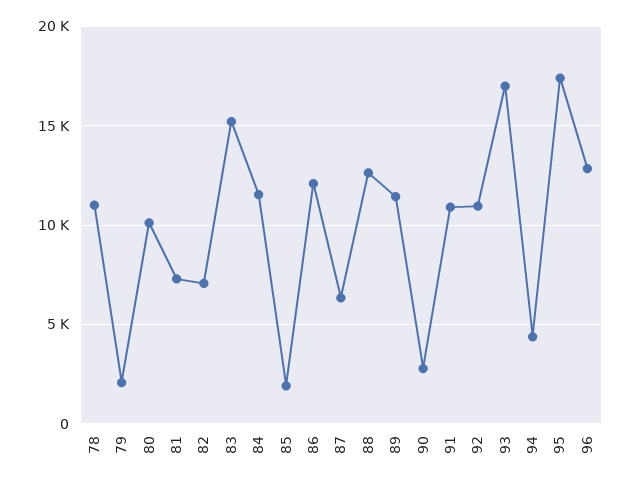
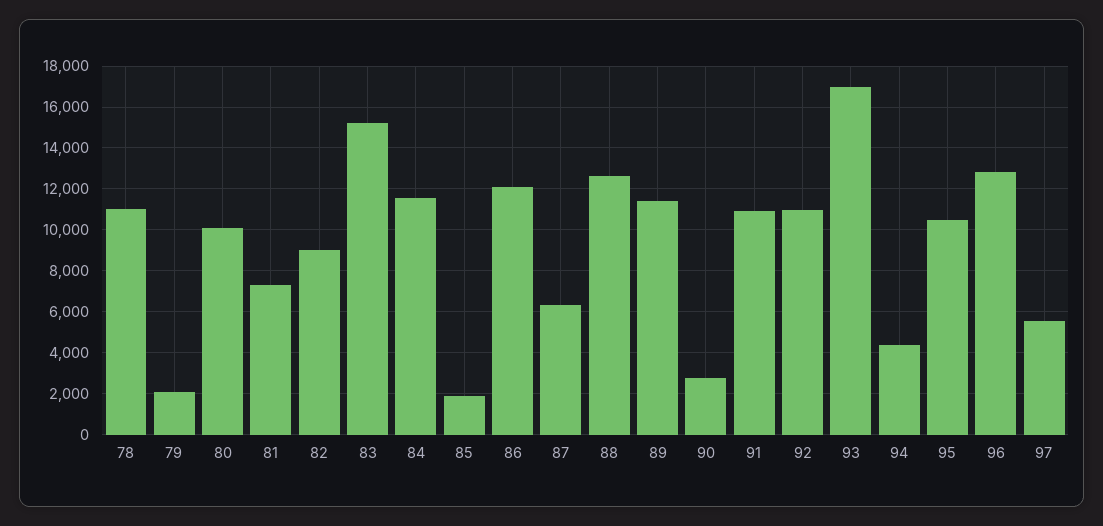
82: 7000 -> 9000
95: 17500 -> 10500
97: none -> 5500

